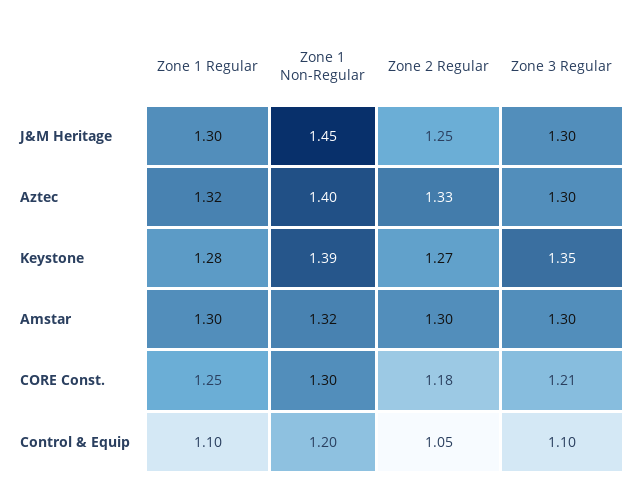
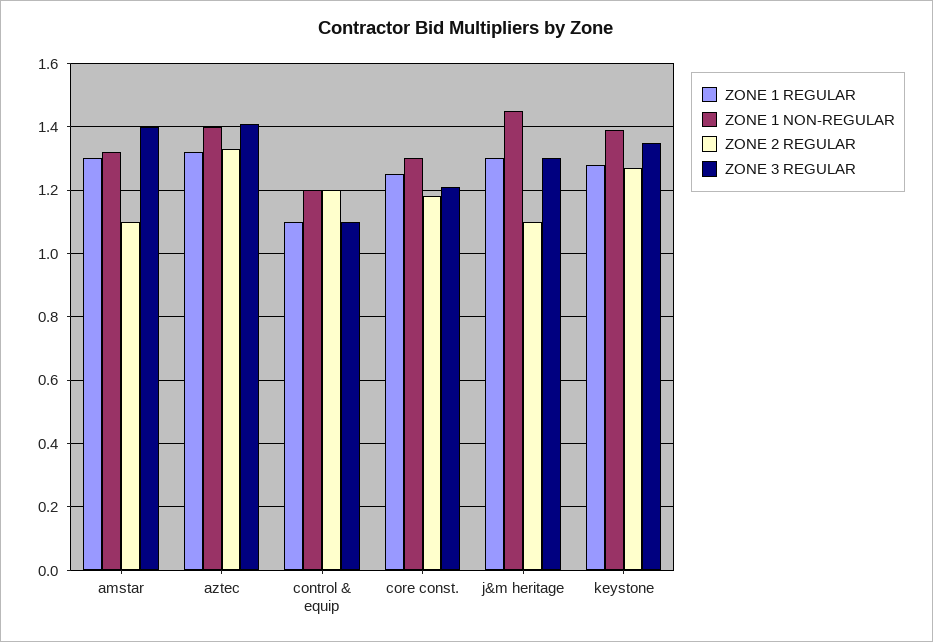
Zone 2 Regular, J&M Heritage: 1.25 -> 1.1
Zone 3 Regular, Aztec: 1.3 -> 1.4
Zone 2 Regular, Amstar: 1.3 -> 1.1
Zone 3 Regular, Amstar: 1.3 -> 1.4
Zone 2 Regular, Control & Equip: 1.05 -> 1.2

